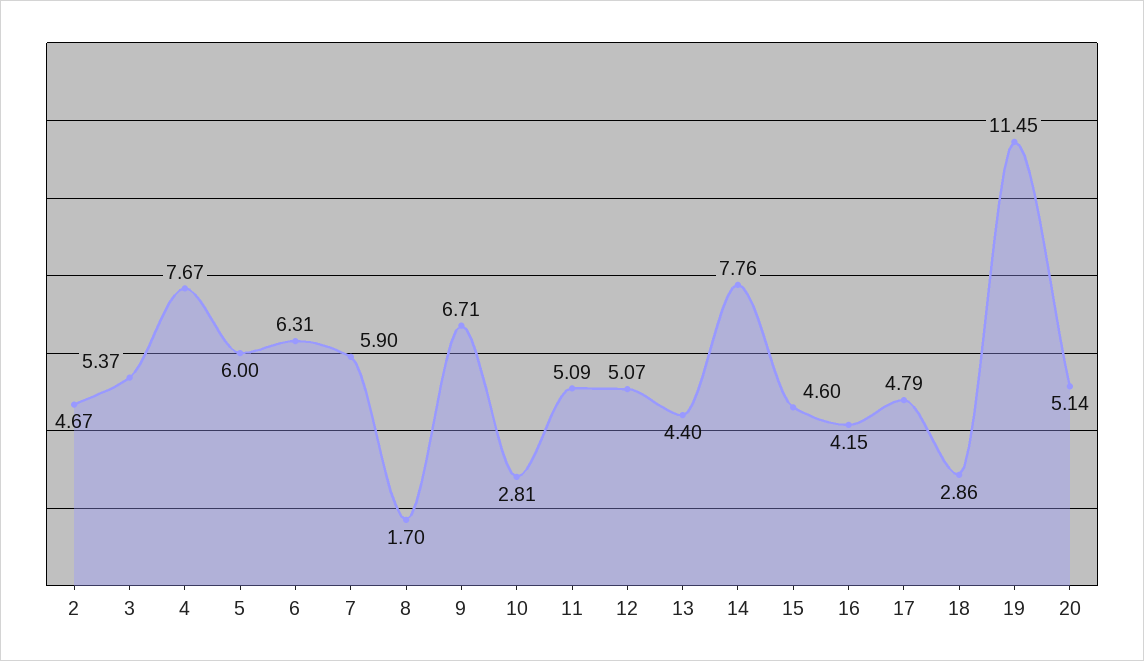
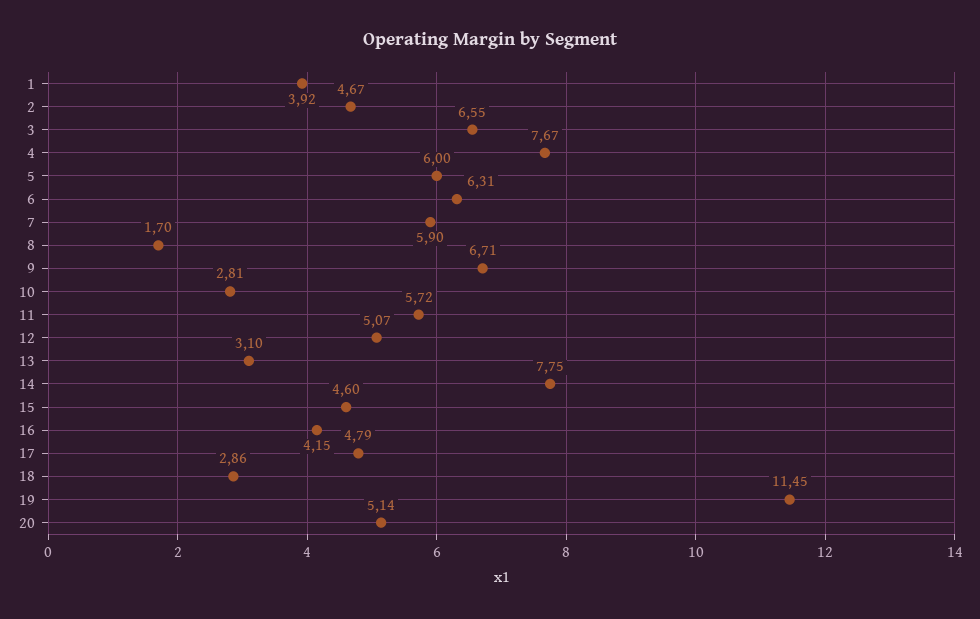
3: 5.37 -> 6.55
11: 5.09 -> 5.72
13: 4.4 -> 3.1
14: 7.76 -> 7.75
1: none -> 3.92

